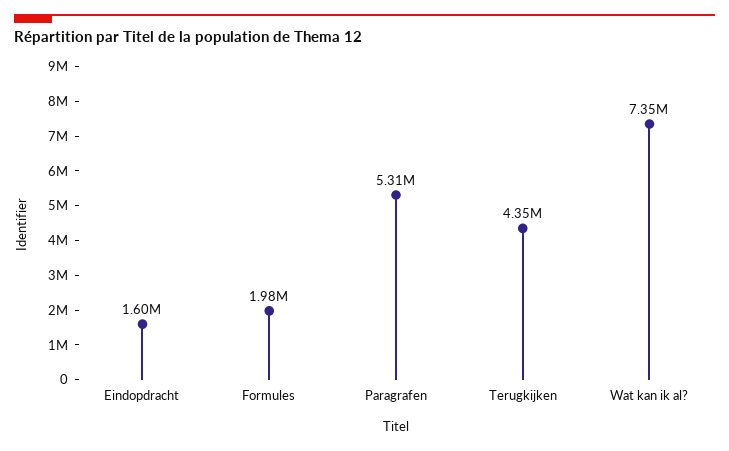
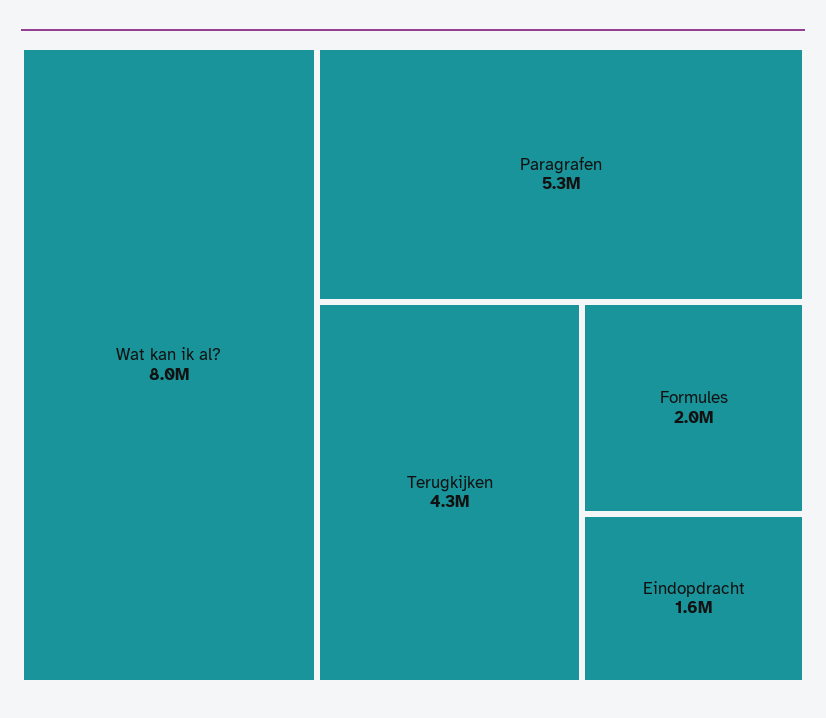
Wat kan ik al?: 7350000 -> 8000000

